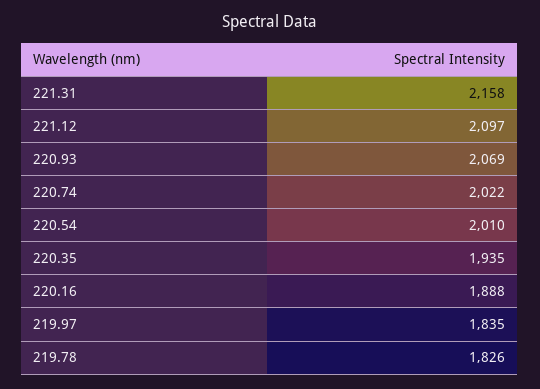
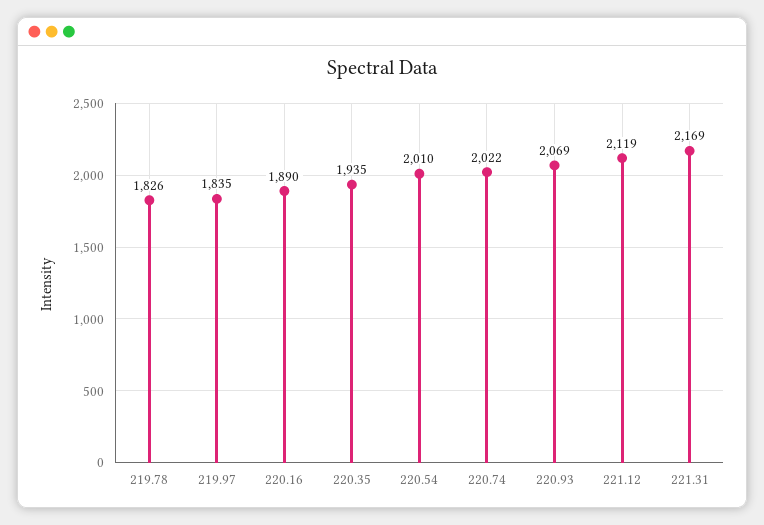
221.31: 2158 -> 2169
221.12: 2097 -> 2119
220.16: 1888 -> 1890

